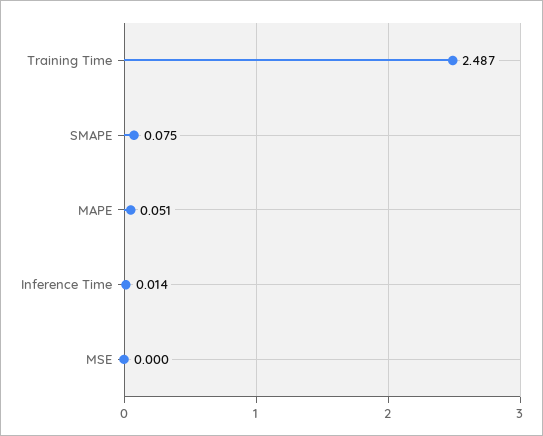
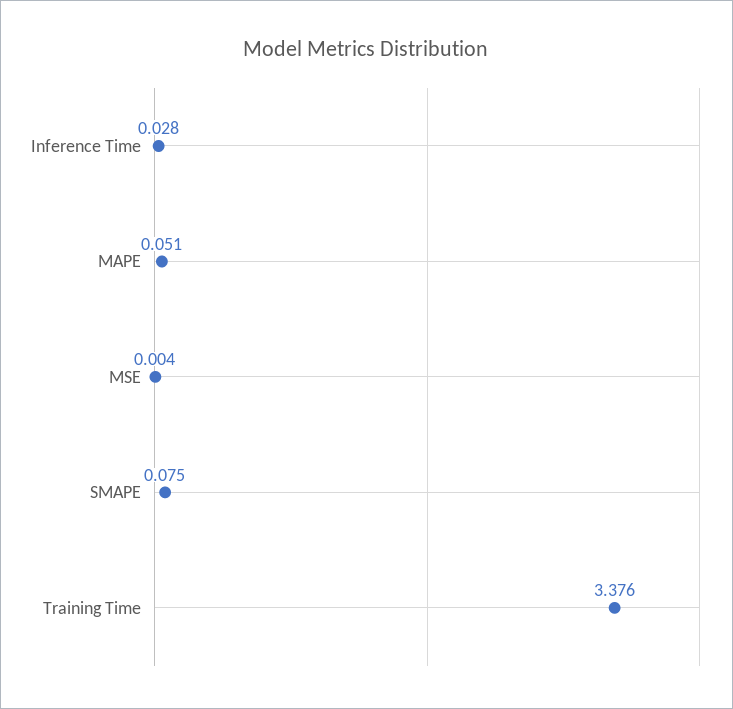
Training Time: 2.487 -> 3.376
Inference Time: 0.014 -> 0.028
MSE: 0 -> 0.004

